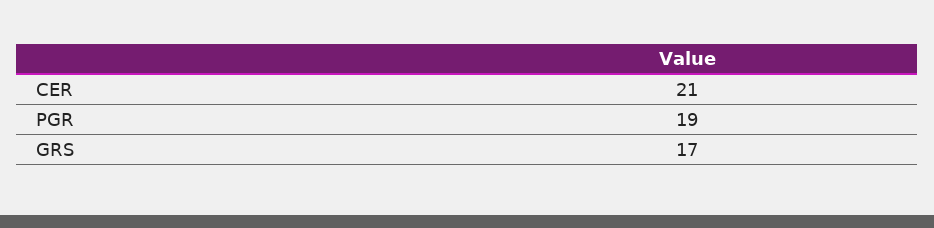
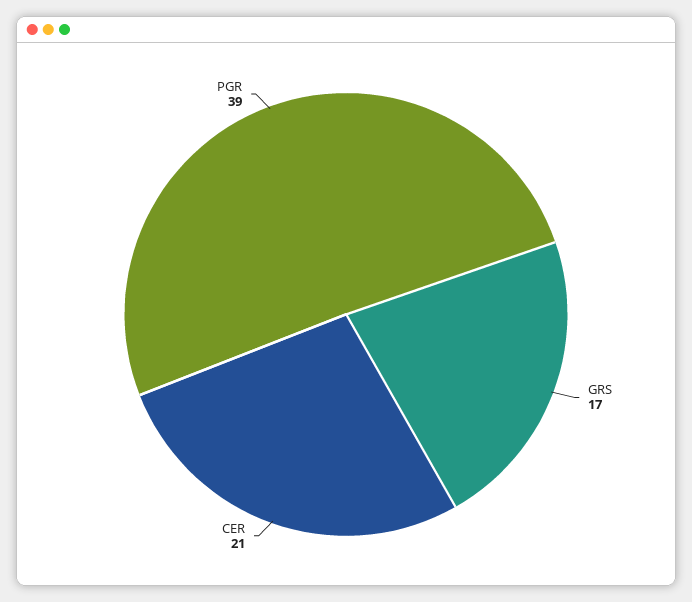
PGR: 19 -> 39

